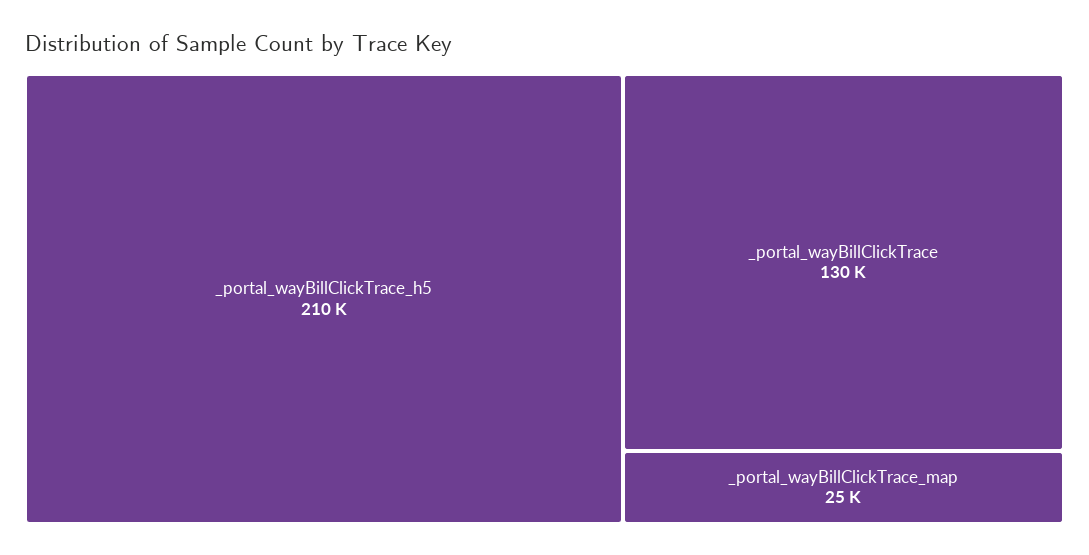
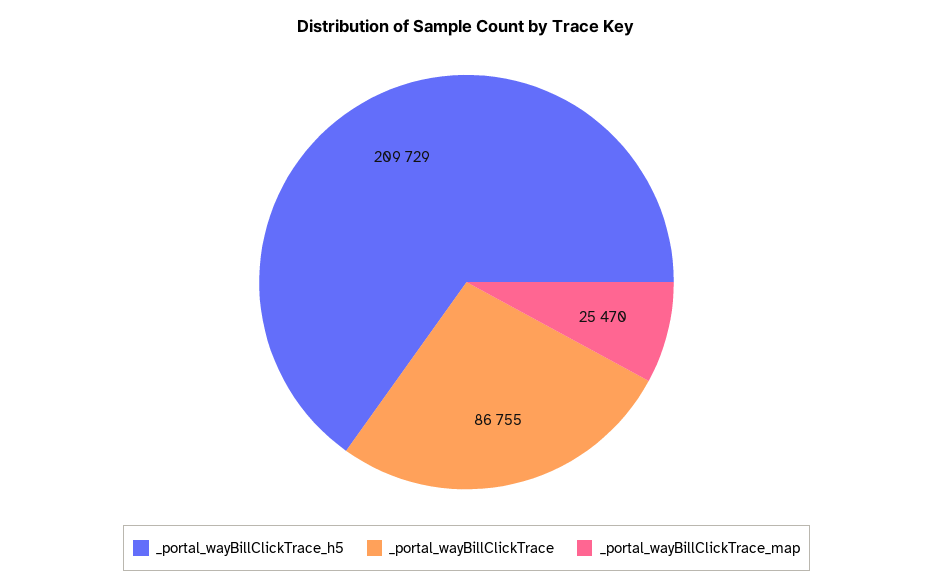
_portal_wayBillClickTrace: 130000 -> 86755

